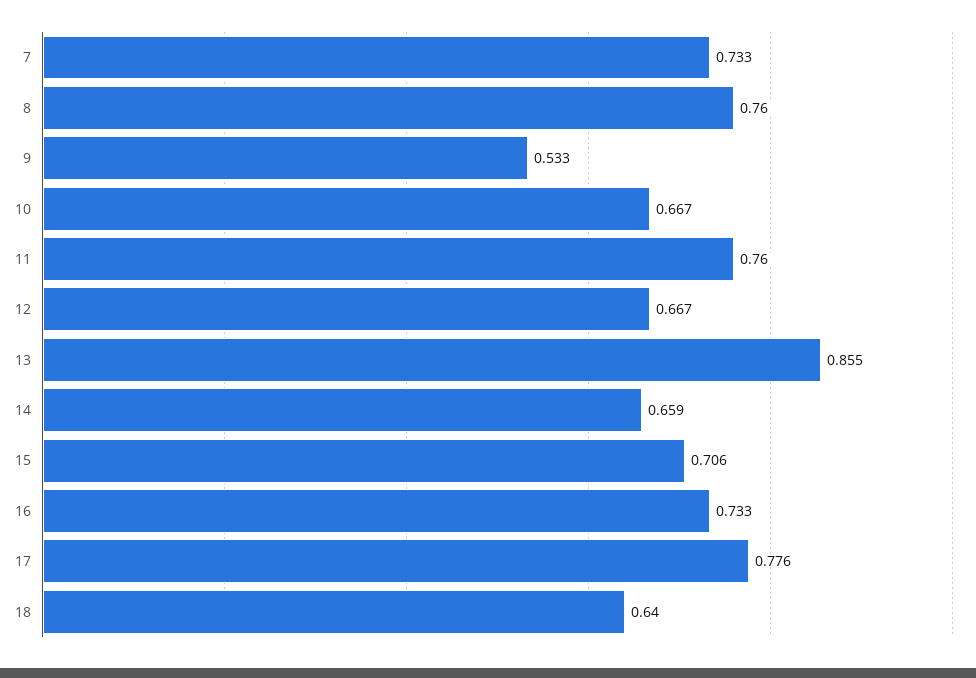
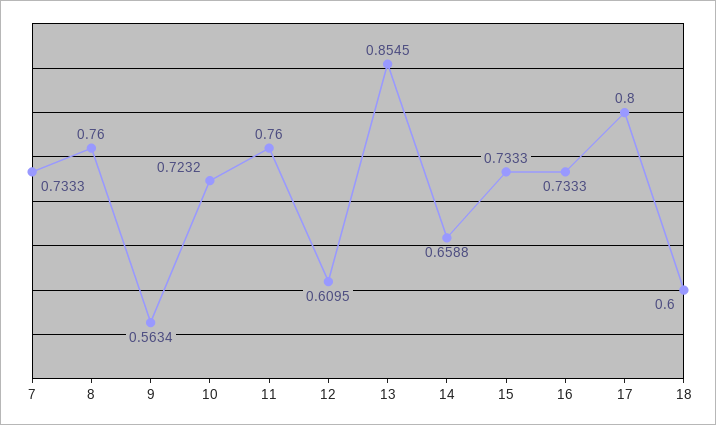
9: 0.533 -> 0.5634
10: 0.667 -> 0.7232
12: 0.667 -> 0.6095
15: 0.706 -> 0.7333
17: 0.776 -> 0.8
18: 0.64 -> 0.6

